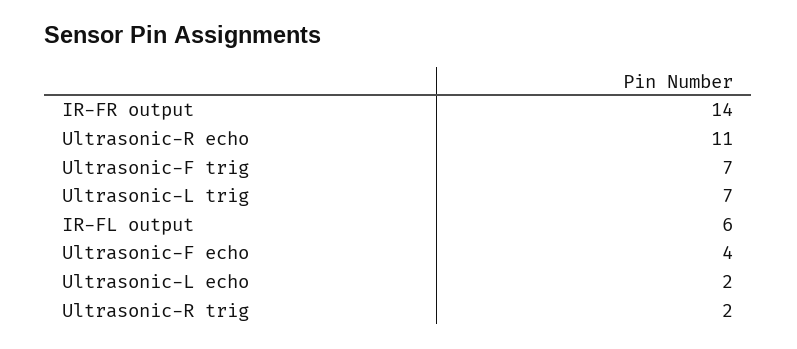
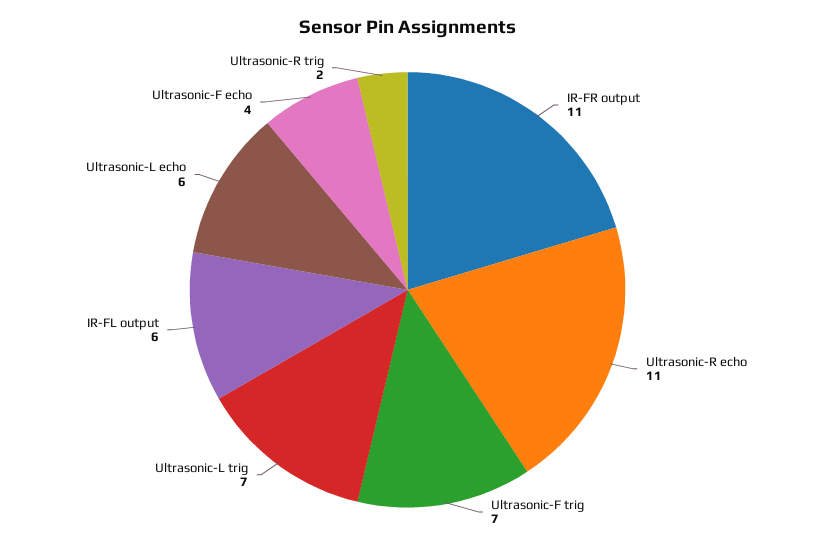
IR-FR output: 14 -> 11
Ultrasonic-L echo: 2 -> 6

